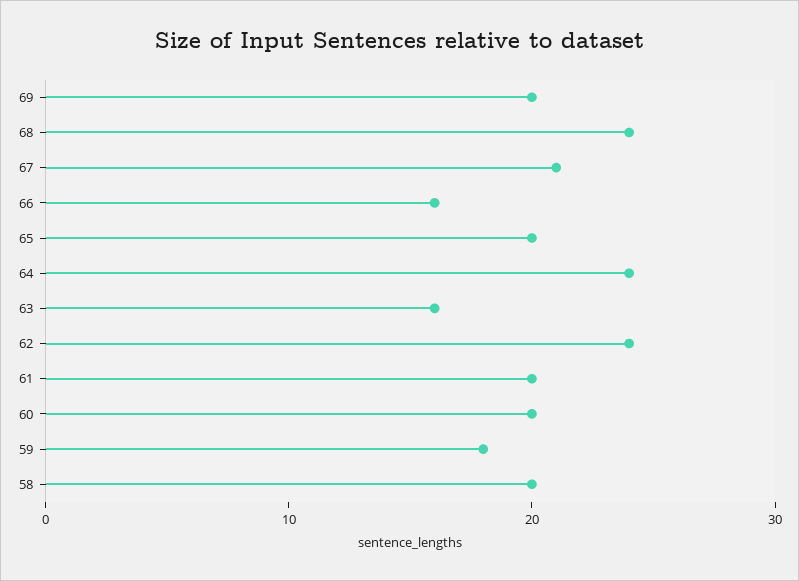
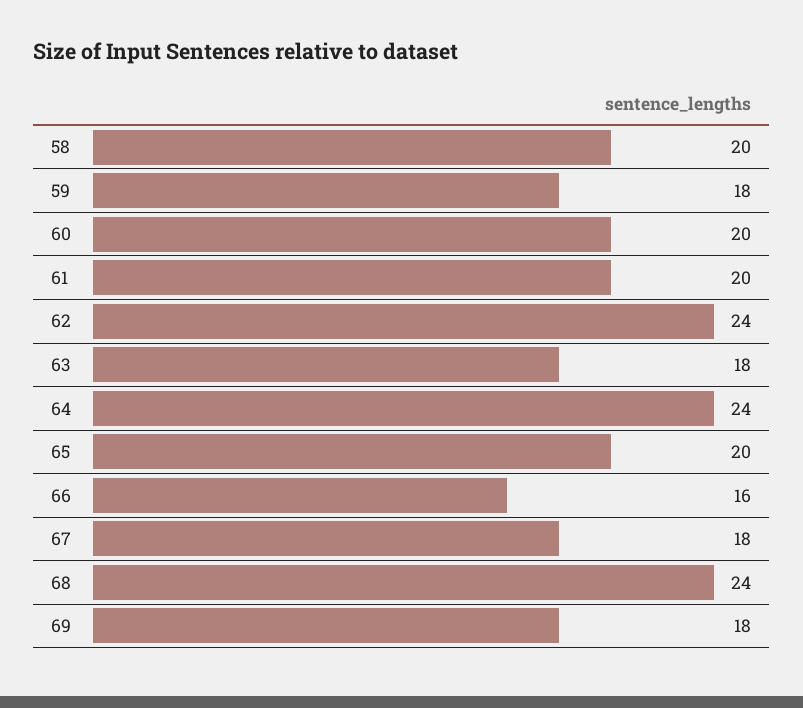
69: 20 -> 18
67: 21 -> 18
63: 16 -> 18

